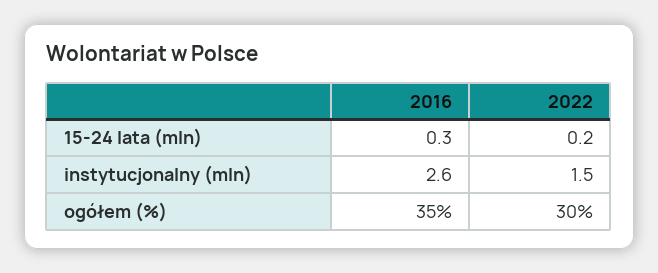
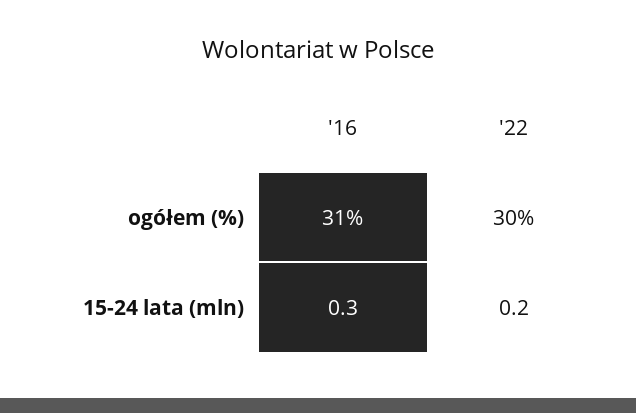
2016, instytucjonalny (mln): 2.6 -> none
2022, instytucjonalny (mln): 1.5 -> none
2016, ogółem (%): 35 -> 31

